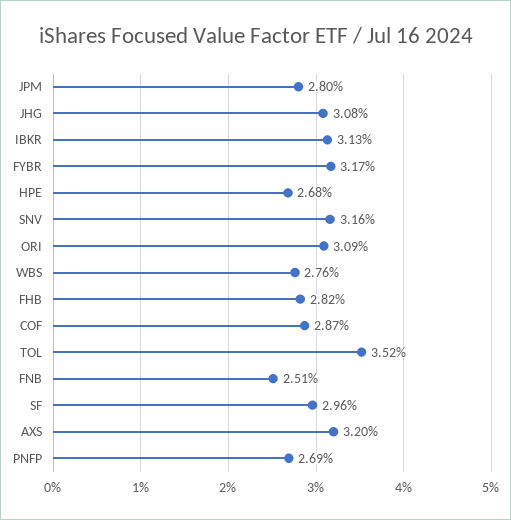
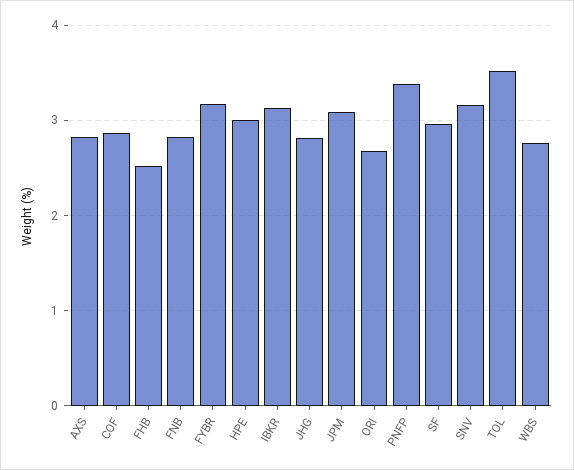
JPM: 2.8 -> 3.1
JHG: 3.08 -> 2.8
HPE: 2.68 -> 3
ORI: 3.09 -> 2.7
FHB: 2.82 -> 2.5
FNB: 2.51 -> 2.8
AXS: 3.2 -> 2.8
PNFP: 2.69 -> 3.4

